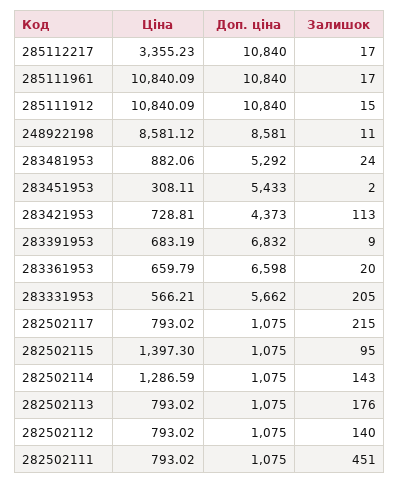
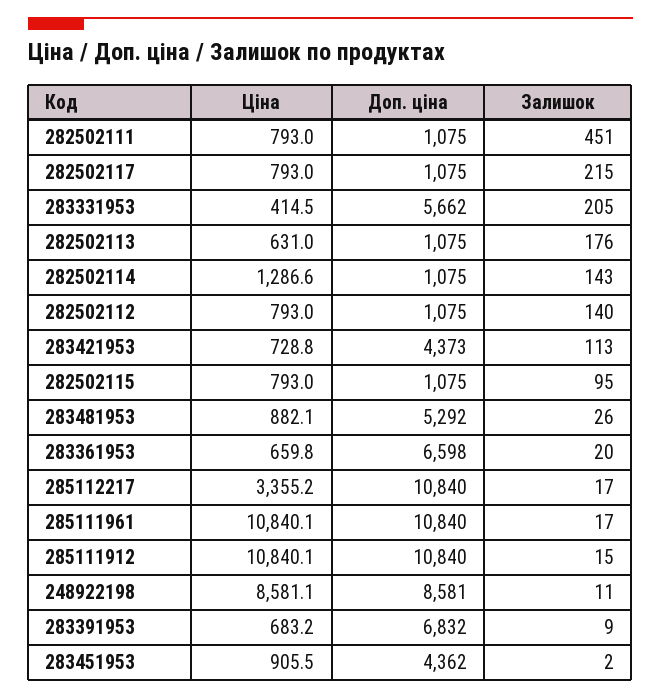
Залишок, 283481953: 24 -> 26
Ціна, 283451953: 308.11 -> 905.5
Доп. ціна, 283451953: 5433 -> 4362
Ціна, 283331953: 566.21 -> 414.5
Ціна, 282502115: 1397.3 -> 793
Ціна, 282502113: 793.02 -> 631

